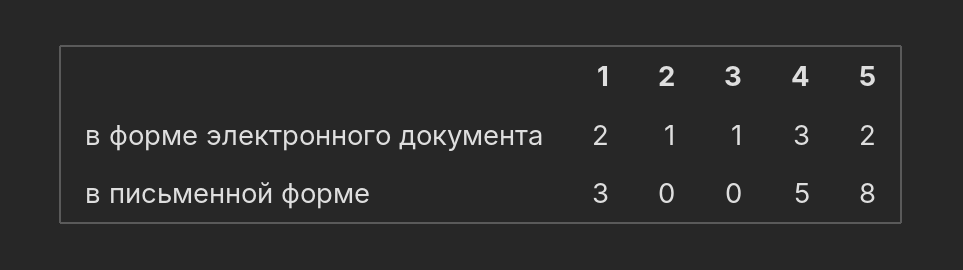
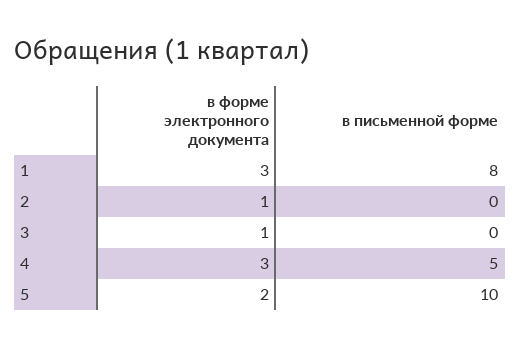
1, в форме электронного документа: 2 -> 3
1, в письменной форме: 3 -> 8
5, в письменной форме: 8 -> 10

